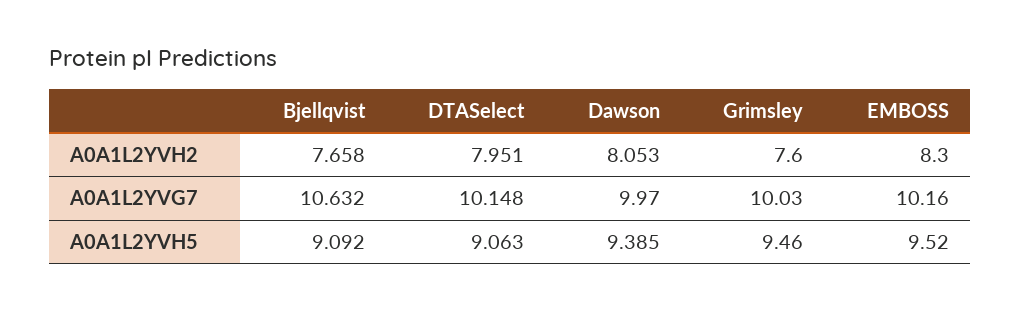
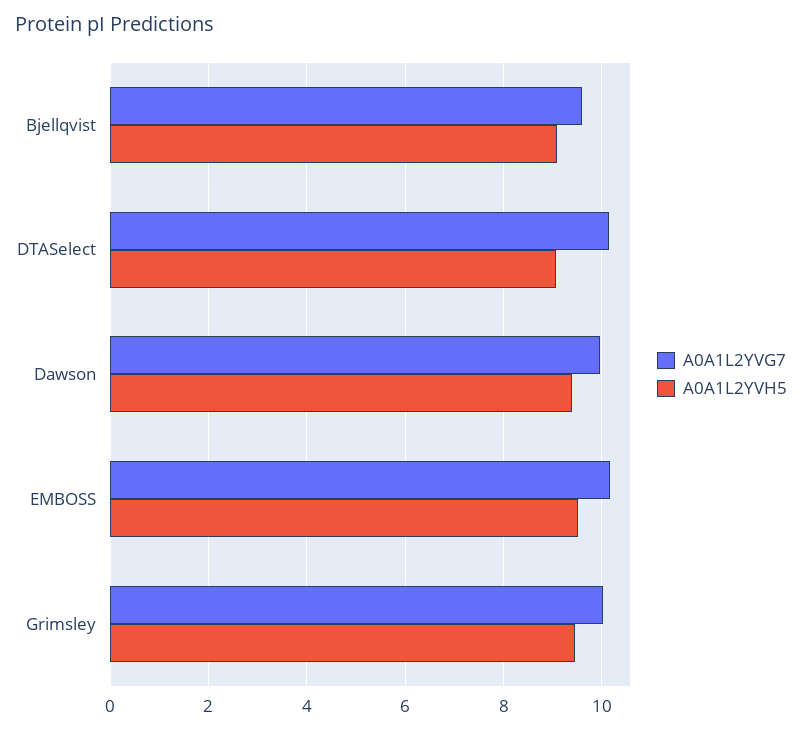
A0A1L2YVH2, Bjellqvist: 7.658 -> none
A0A1L2YVH2, DTASelect: 7.951 -> none
A0A1L2YVH2, Dawson: 8.053 -> none
A0A1L2YVH2, Grimsley: 7.6 -> none
A0A1L2YVH2, EMBOSS: 8.3 -> none
A0A1L2YVG7, Bjellqvist: 10.632 -> 9.6

